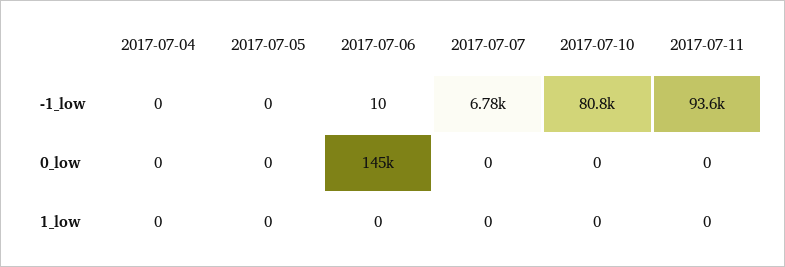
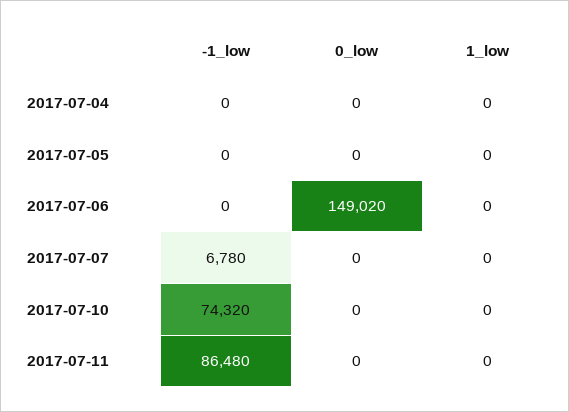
2017-07-06, -1_low: 10 -> 0
2017-07-10, -1_low: 80800 -> 74320
2017-07-11, -1_low: 93600 -> 86480
2017-07-06, 0_low: 145000 -> 149020

